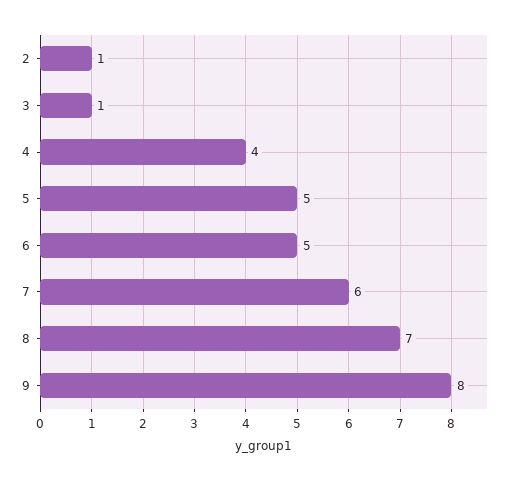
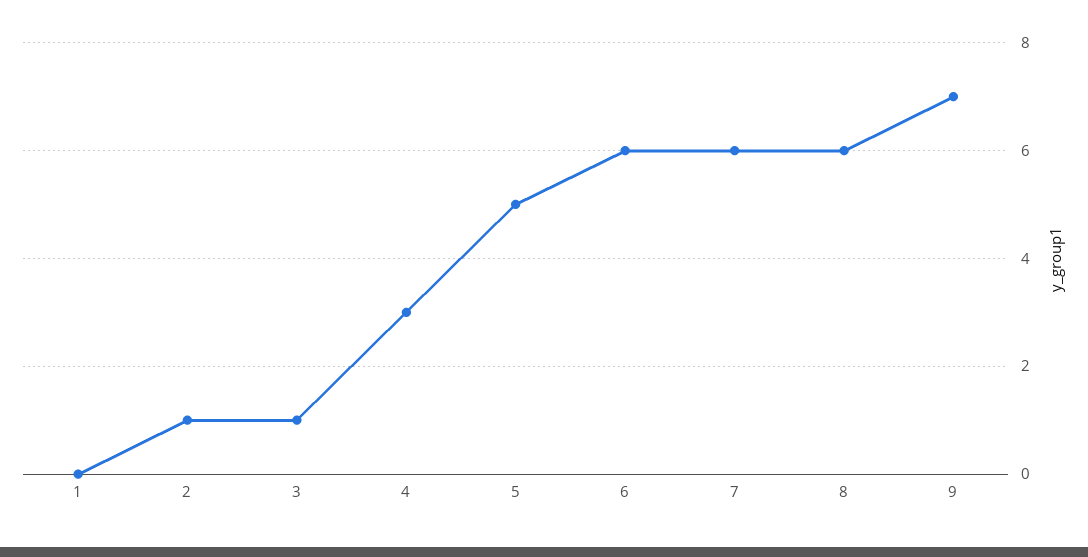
4: 4 -> 3
6: 5 -> 6
8: 7 -> 6
9: 8 -> 7
1: none -> 0

